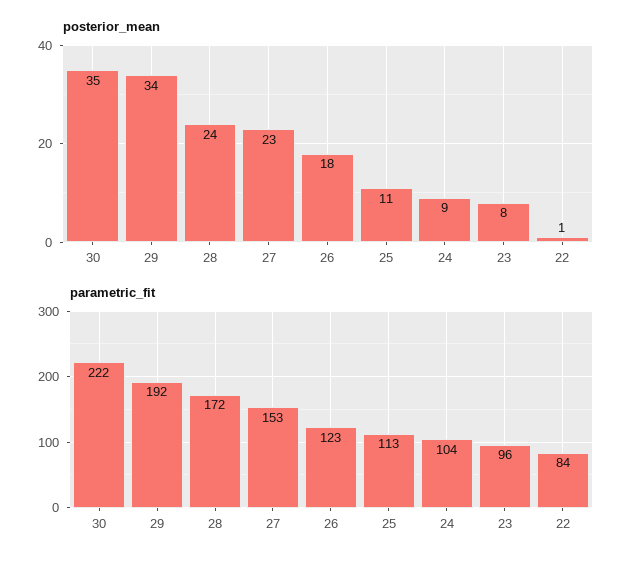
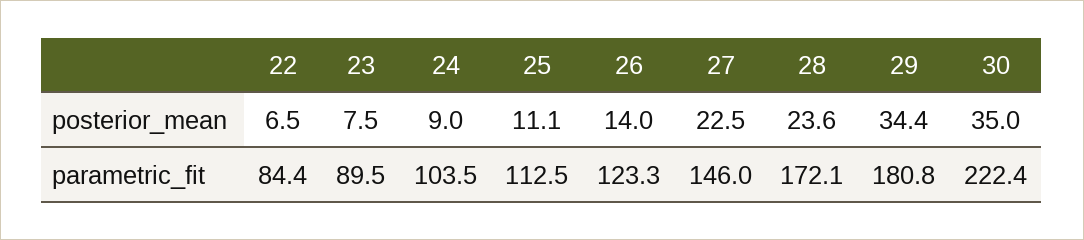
posterior_mean, 26: 18 -> 14
posterior_mean, 22: 1 -> 6.5
parametric_fit, 29: 192 -> 180.8
parametric_fit, 27: 153 -> 146
parametric_fit, 23: 96 -> 89.5

